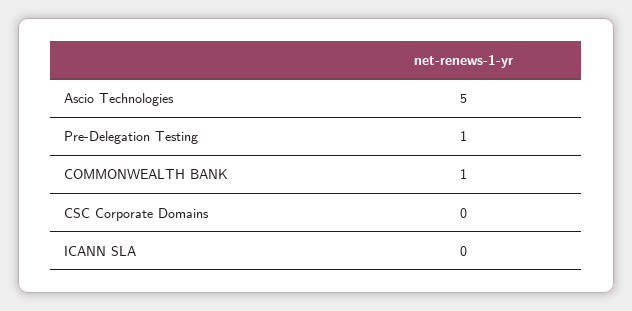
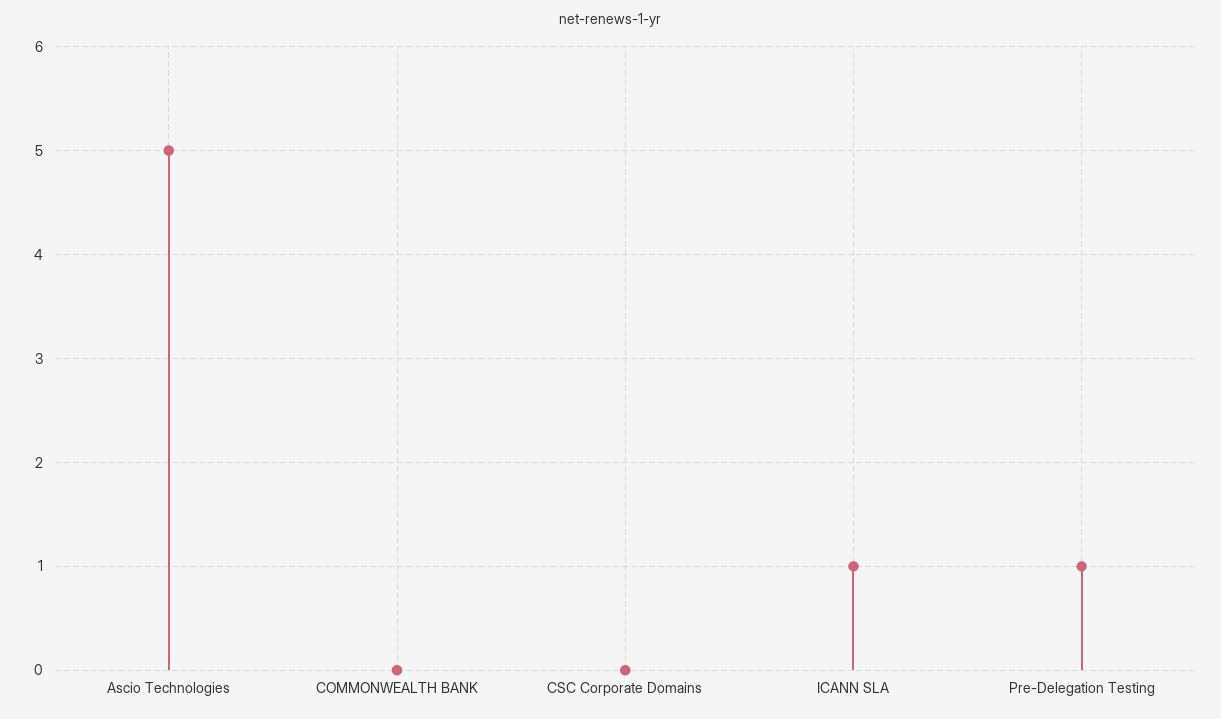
COMMONWEALTH BANK: 1 -> 0
ICANN SLA: 0 -> 1

